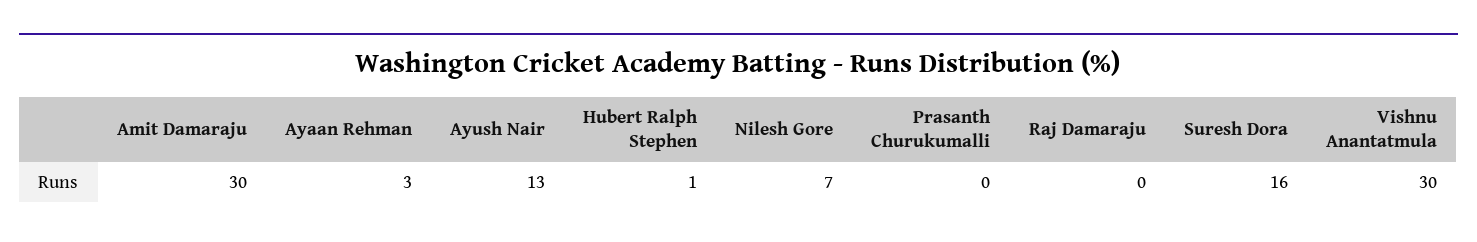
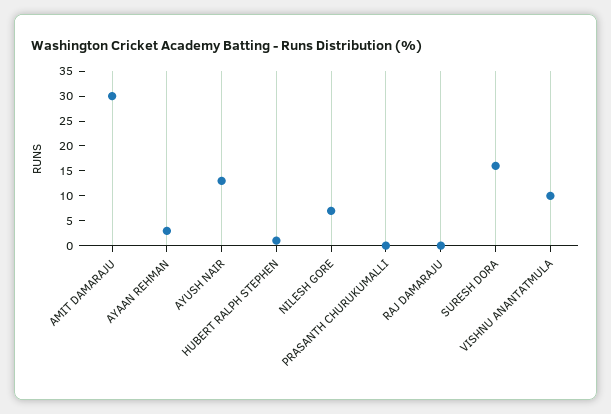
Vishnu Anantatmula: 30 -> 10

